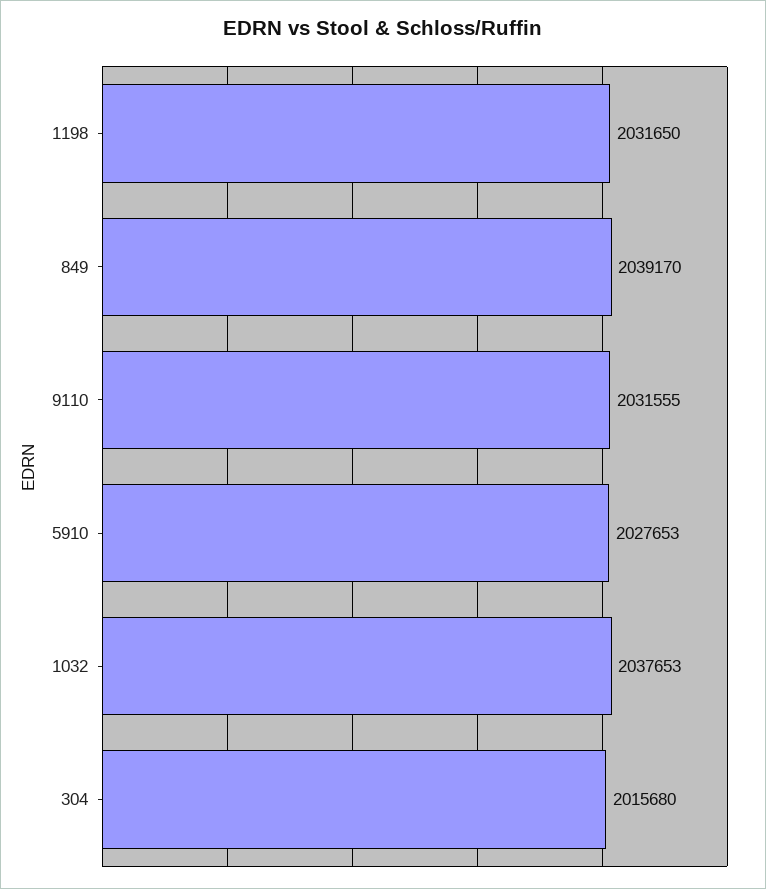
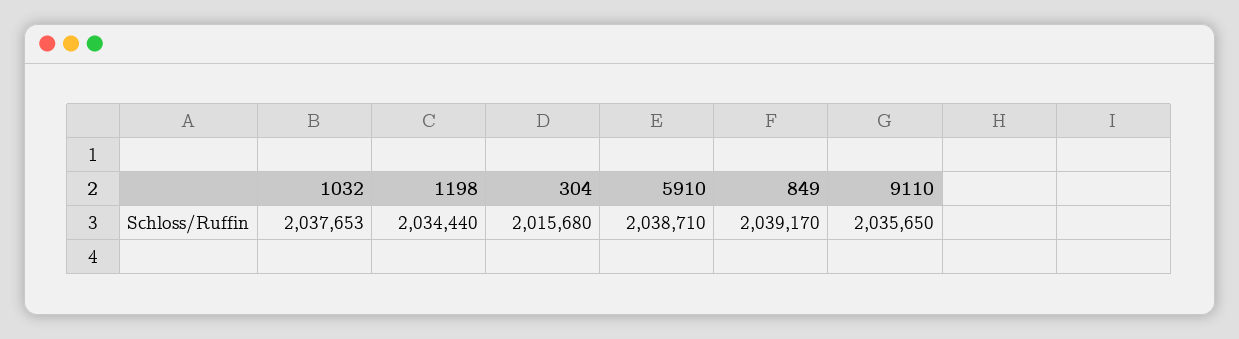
1198: 2031650 -> 2034440
9110: 2031555 -> 2035650
5910: 2027653 -> 2038710

